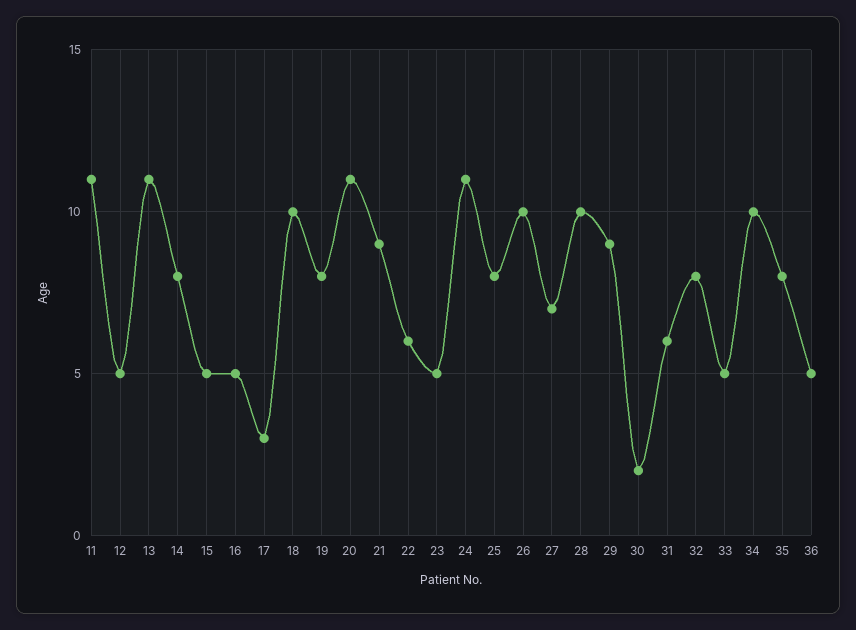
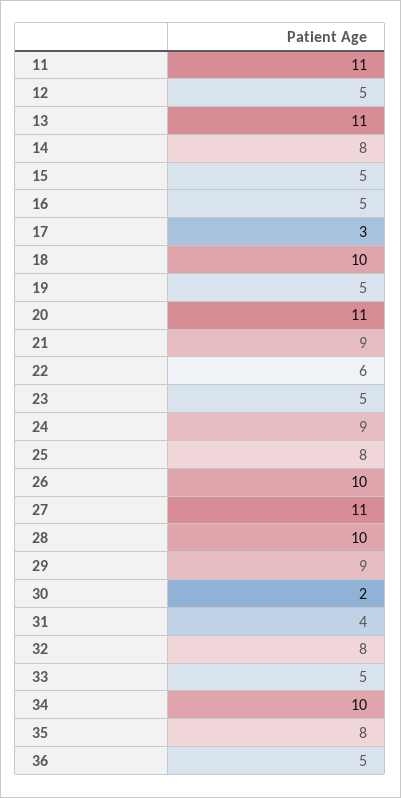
19: 8 -> 5
24: 11 -> 9
27: 7 -> 11
31: 6 -> 4

